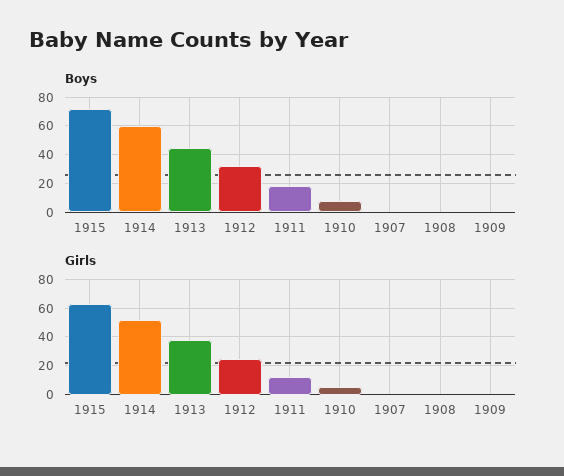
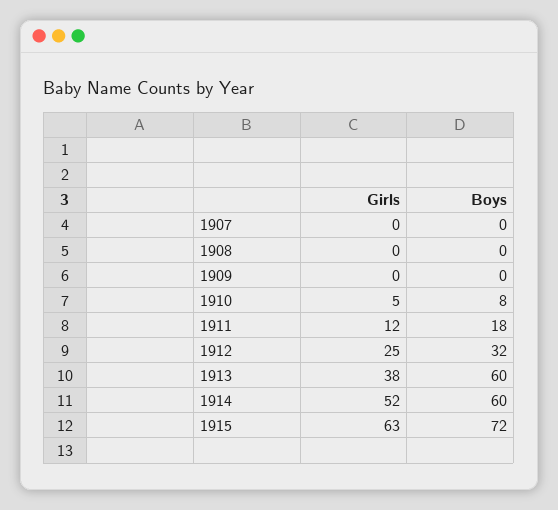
Boys, 1913: 45 -> 60

